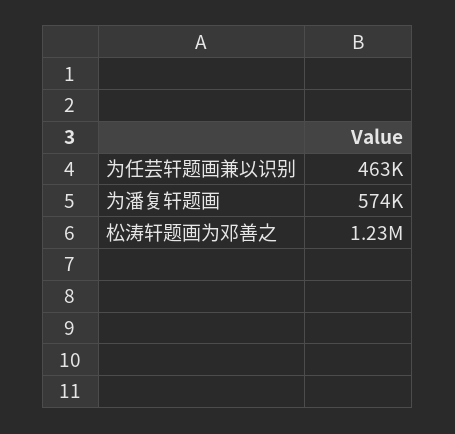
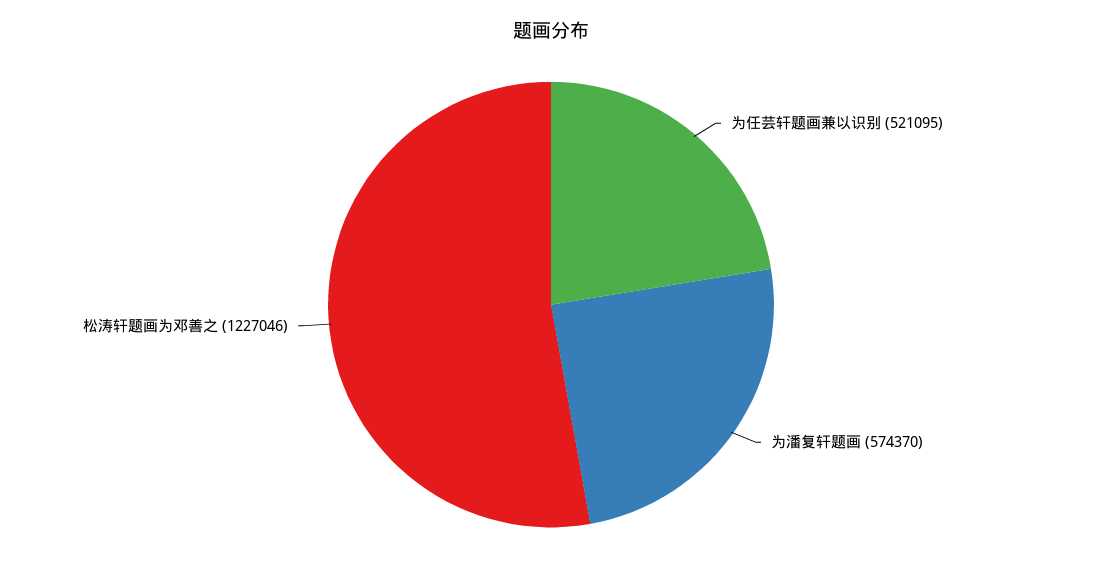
为任芸轩题画兼以识别: 463000 -> 521095

